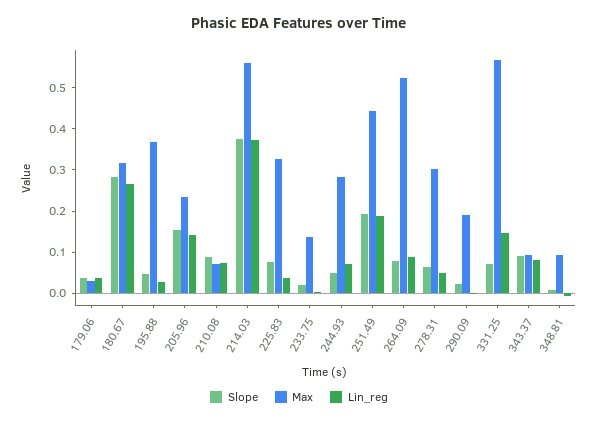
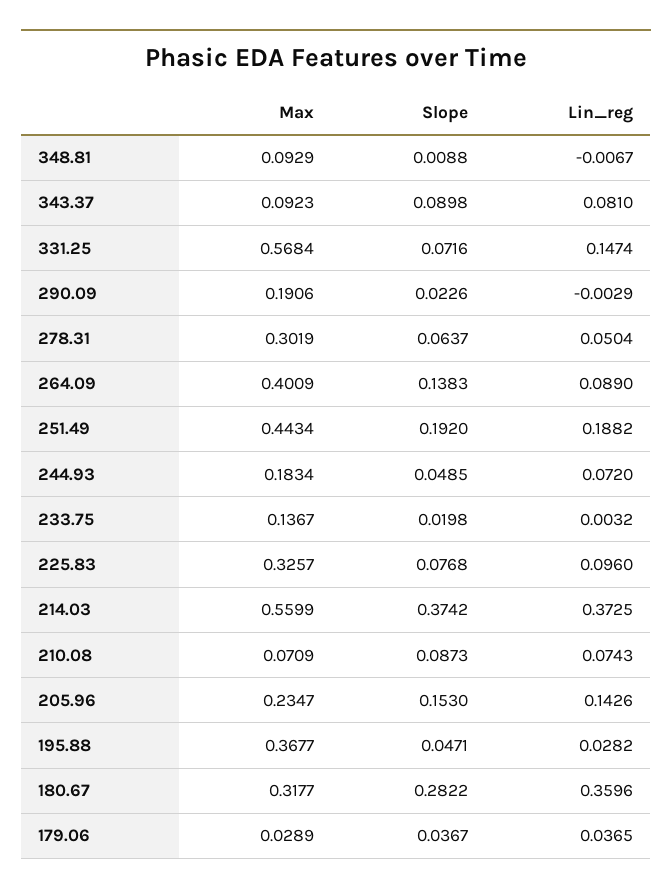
Lin_reg, 180.67: 0.26 -> 0.3596
Lin_reg, 225.83: 0.04 -> 0.096
Max, 244.93: 0.28 -> 0.1834
Slope, 264.09: 0.08 -> 0.1383
Max, 264.09: 0.52 -> 0.4009

